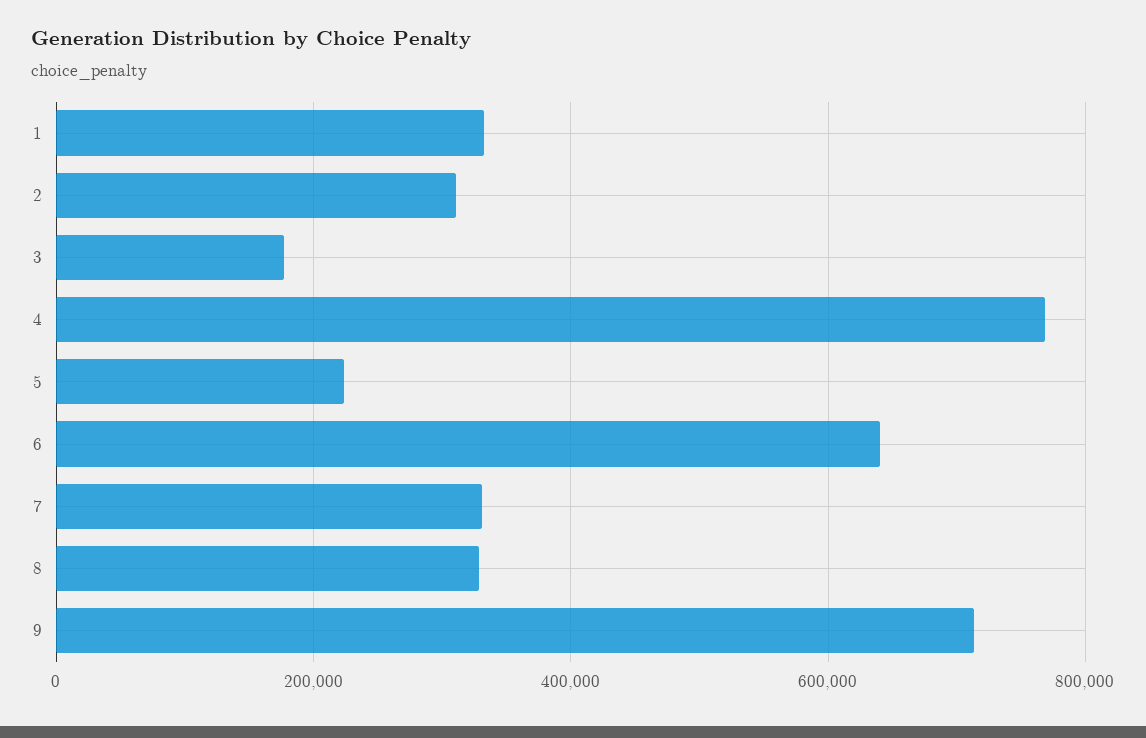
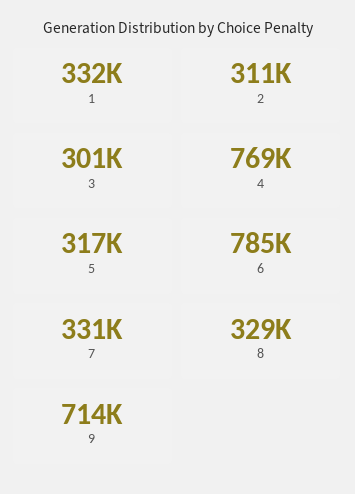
3: 180000 -> 301000
5: 220000 -> 317000
6: 640000 -> 785000

